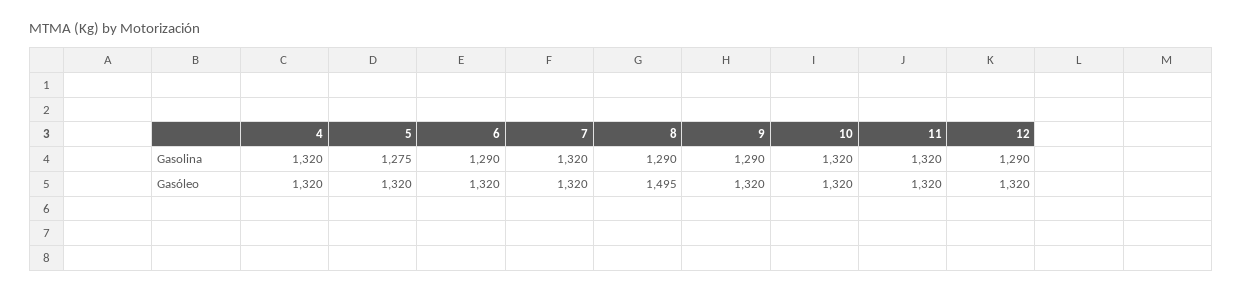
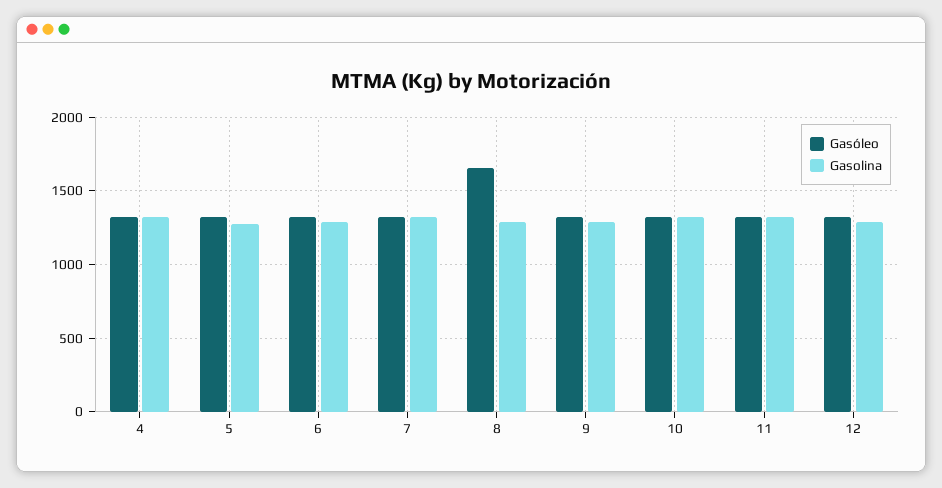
Gasóleo, 8: 1495 -> 1650

